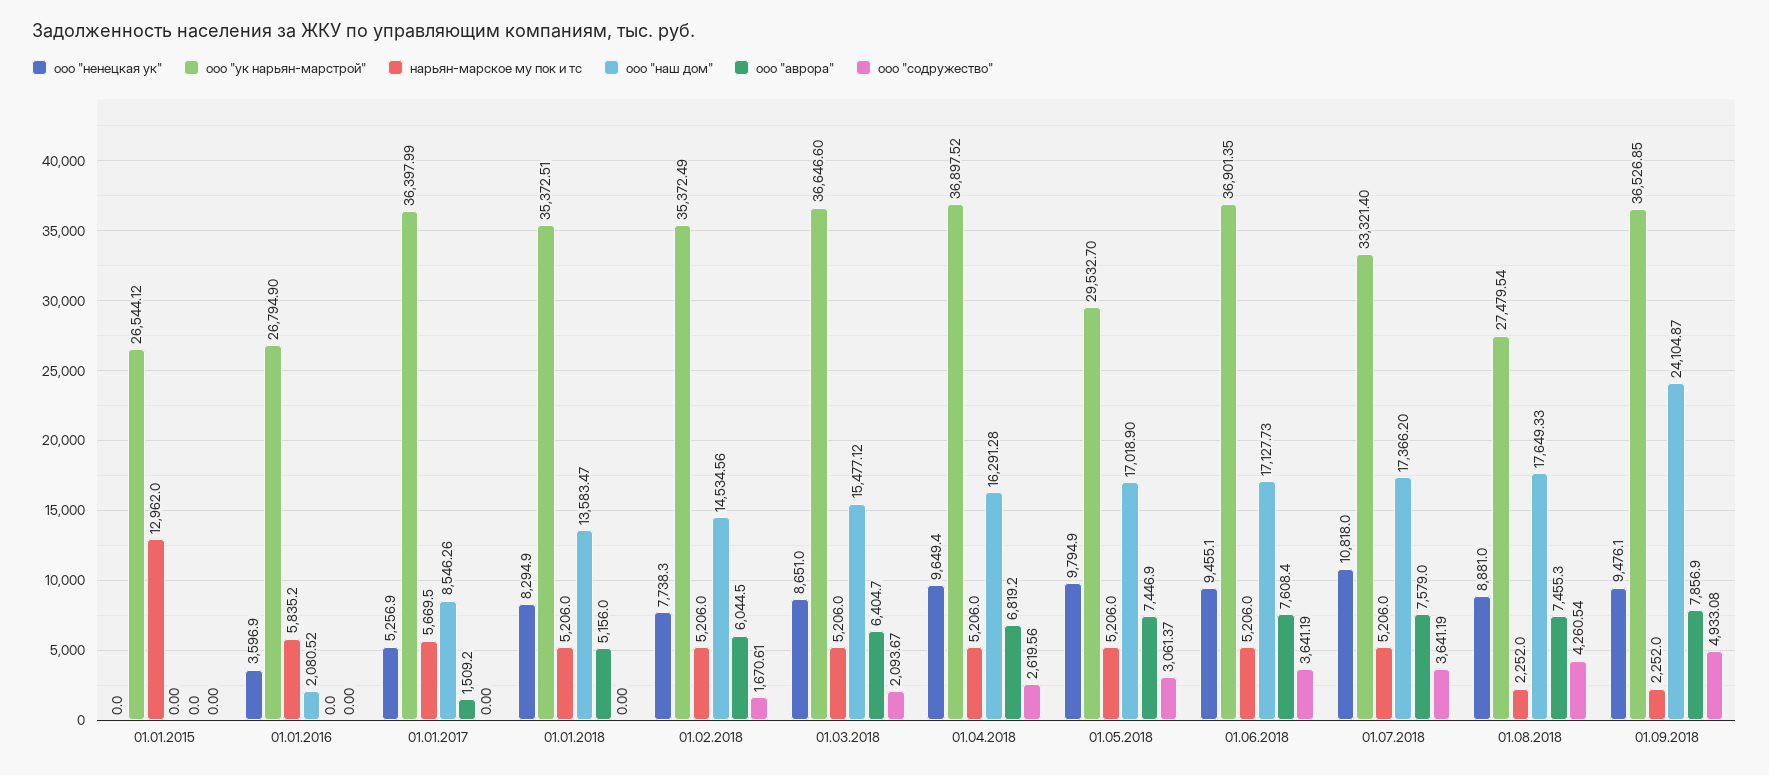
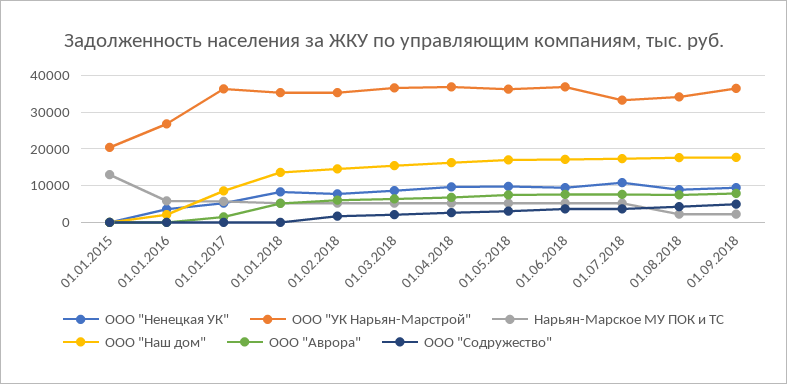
ооо "ук нарьян-марстрой", 01.01.2015: 26544.12 -> 20000
ооо "ук нарьян-марстрой", 01.05.2018: 29532.7 -> 36000
ооо "ук нарьян-марстрой", 01.08.2018: 27479.54 -> 34000
ооо "наш дом", 01.09.2018: 24104.87 -> 18000

